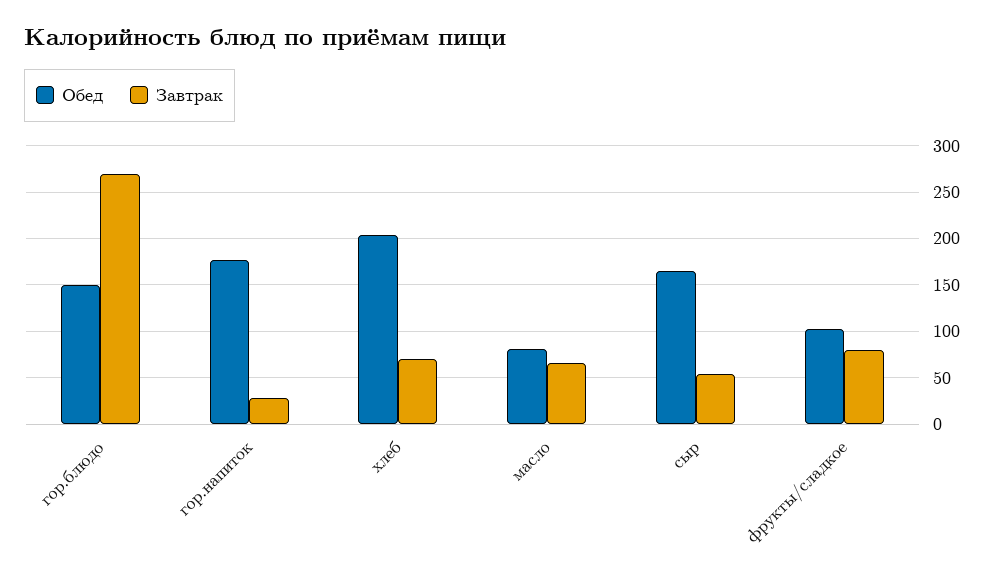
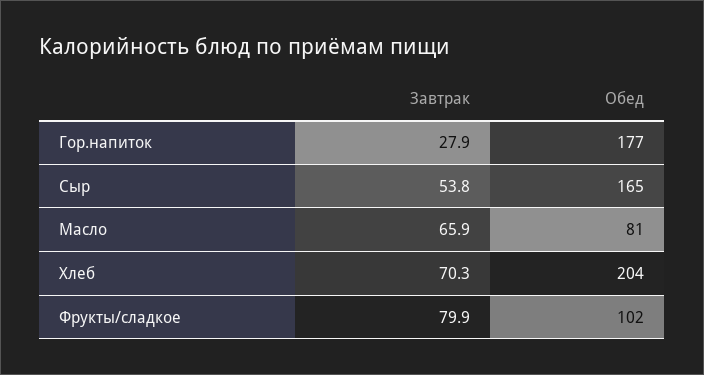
Обед, гор.блюдо: 150 -> none
Завтрак, гор.блюдо: 270 -> none

